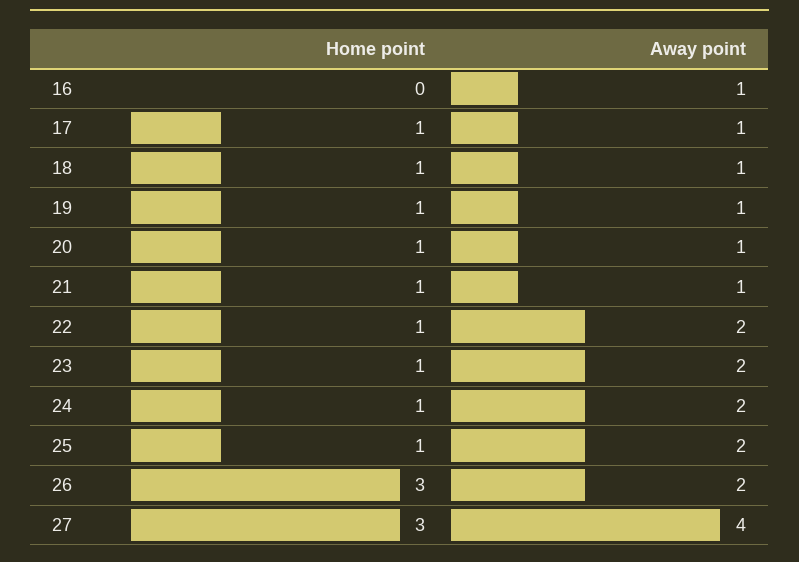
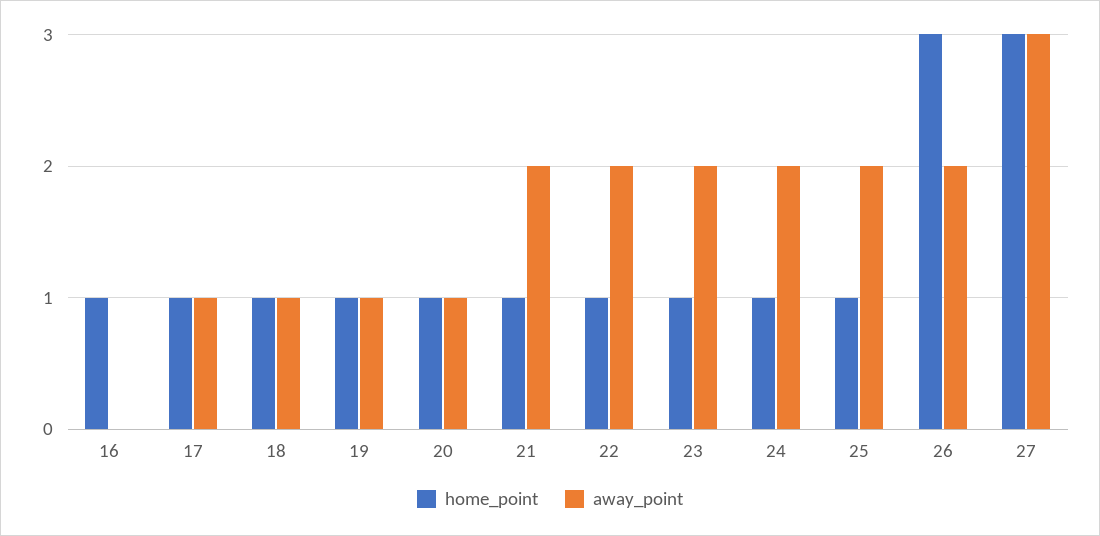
Home point, 16: 0 -> 1
Away point, 16: 1 -> 0
Away point, 21: 1 -> 2
Away point, 27: 4 -> 3

